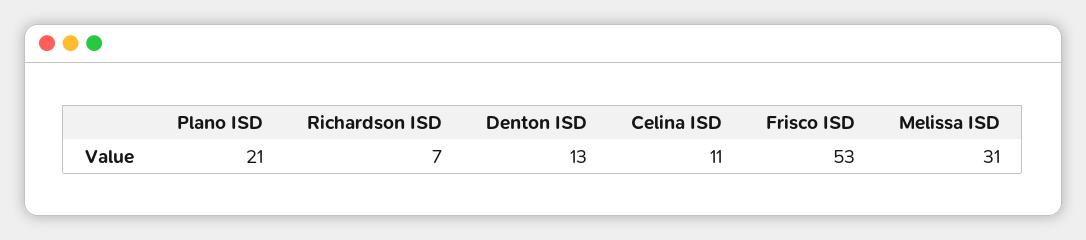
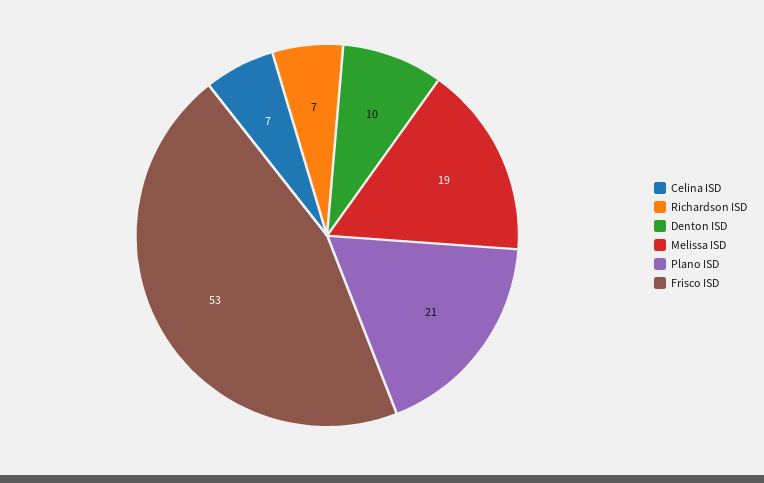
Denton ISD: 13 -> 10
Celina ISD: 11 -> 7
Melissa ISD: 31 -> 19

